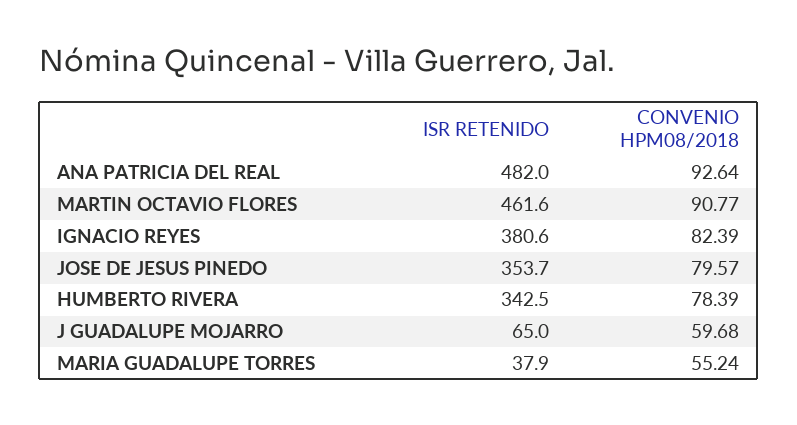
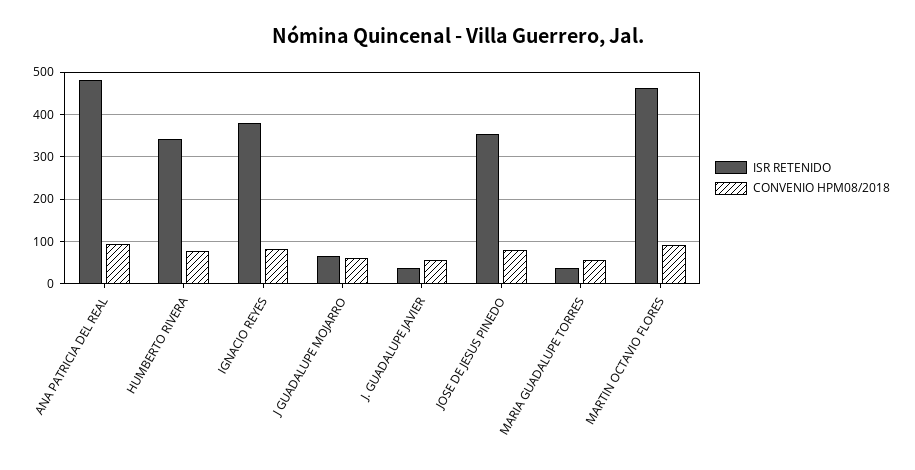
ISR RETENIDO, J. GUADALUPE JAVIER: none -> 40
CONVENIO HPM08/2018, J. GUADALUPE JAVIER: none -> 60

